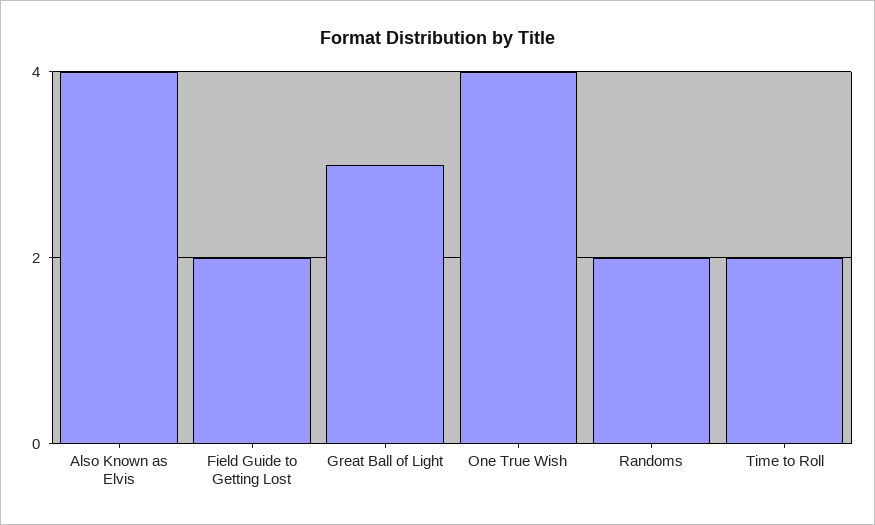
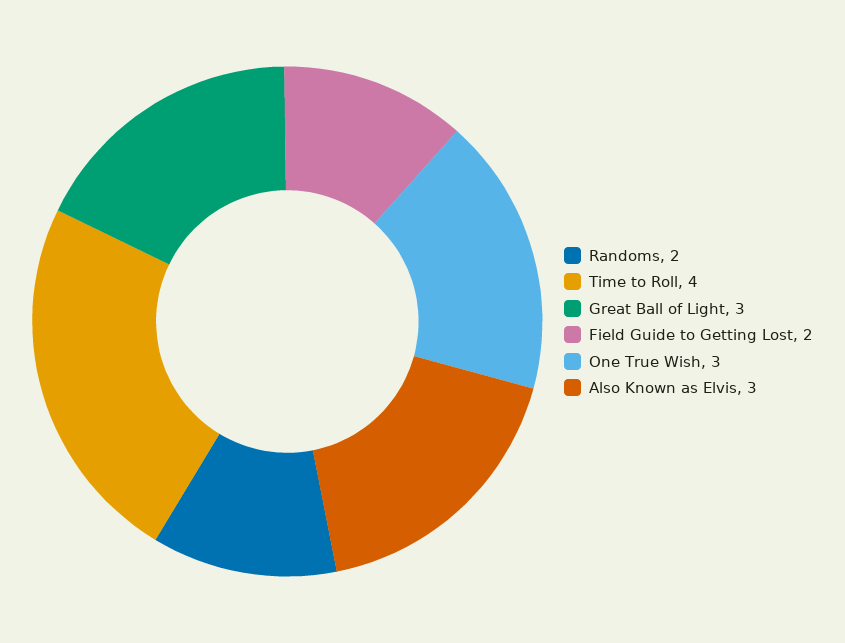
Also Known as Elvis: 4 -> 3
One True Wish: 4 -> 3
Time to Roll: 2 -> 4

